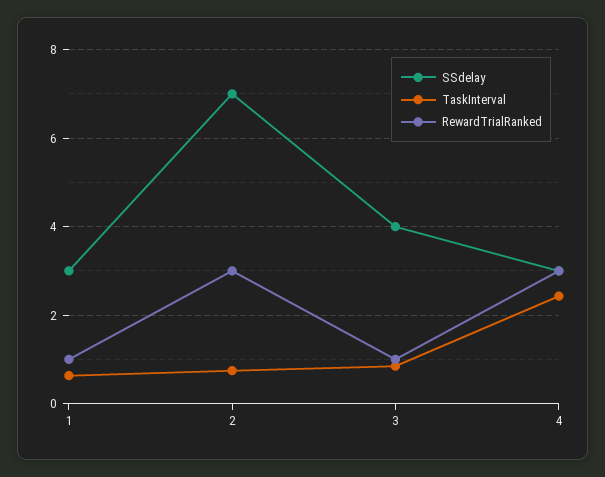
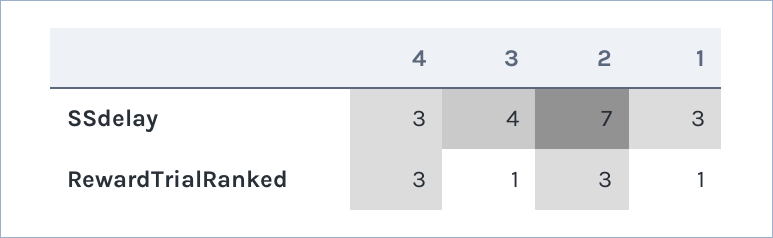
TaskInterval, 1: 0.6 -> none
TaskInterval, 2: 0.8 -> none
TaskInterval, 3: 0.8 -> none
TaskInterval, 4: 2.4 -> none

